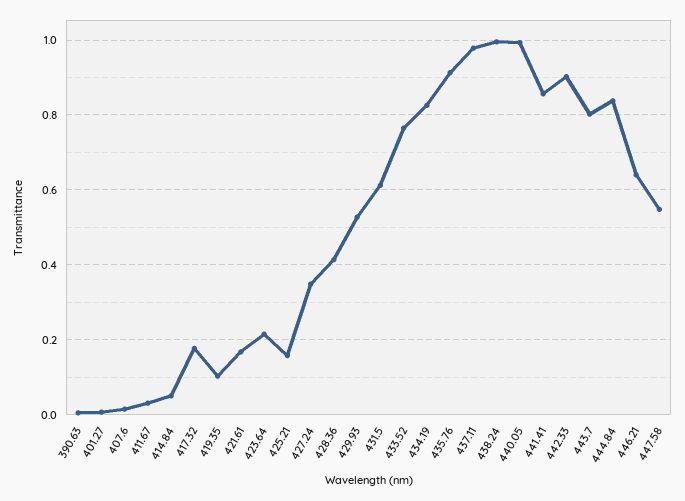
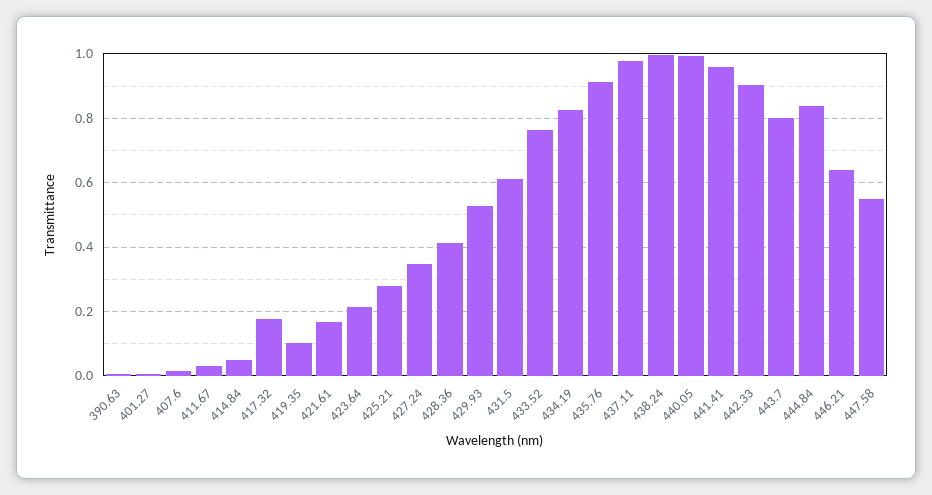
425.21: 0.16 -> 0.28
441.41: 0.86 -> 0.96

